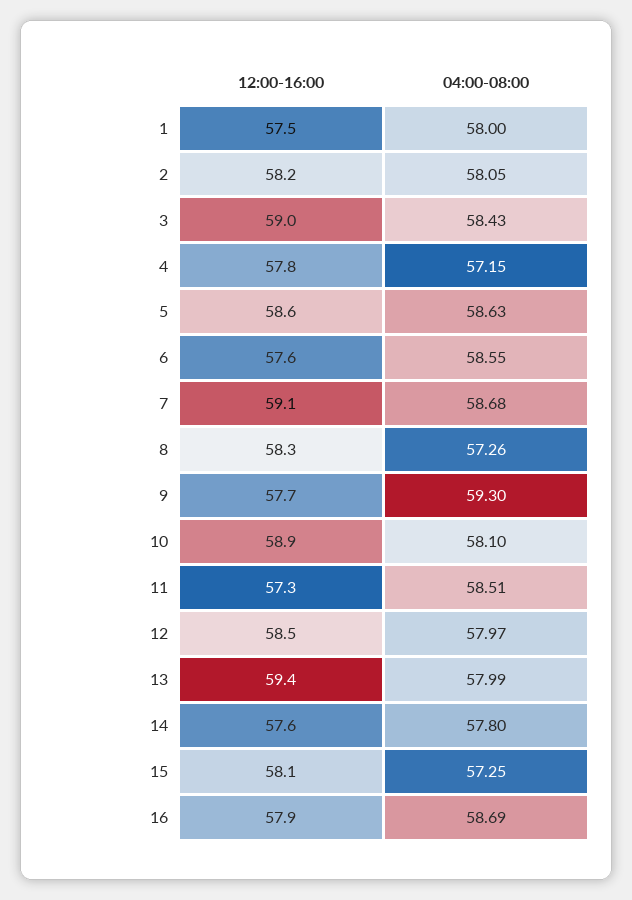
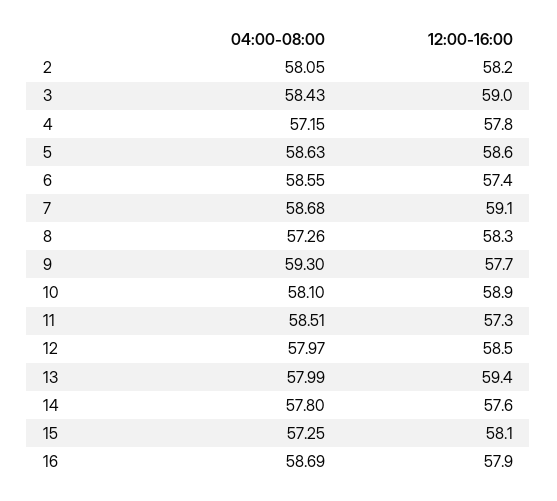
12:00-16:00, 1: 57.5 -> none
04:00-08:00, 1: 58 -> none
12:00-16:00, 6: 57.6 -> 57.4

